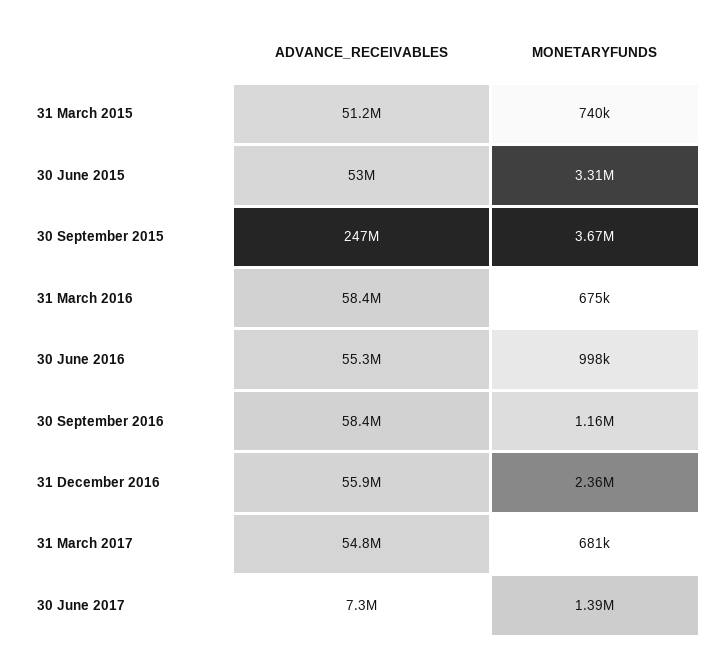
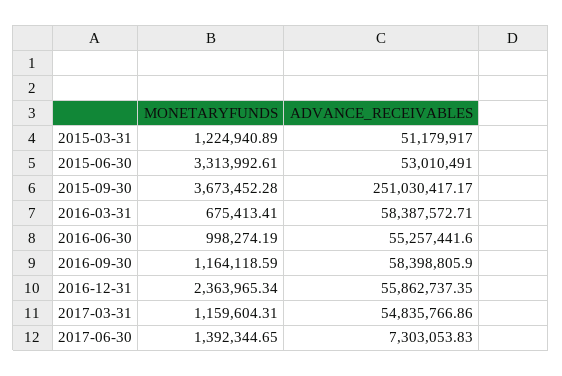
MONETARYFUNDS, 31 March 2015: 740000 -> 1224940.89
ADVANCE_RECEIVABLES, 30 September 2015: 247000000 -> 251030417.17
MONETARYFUNDS, 31 March 2017: 681000 -> 1159604.31

